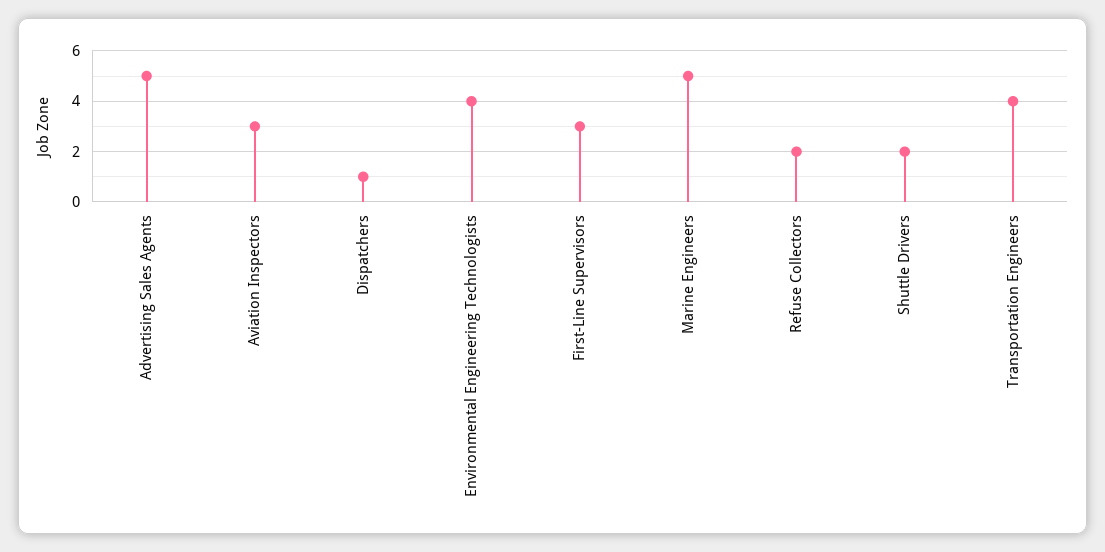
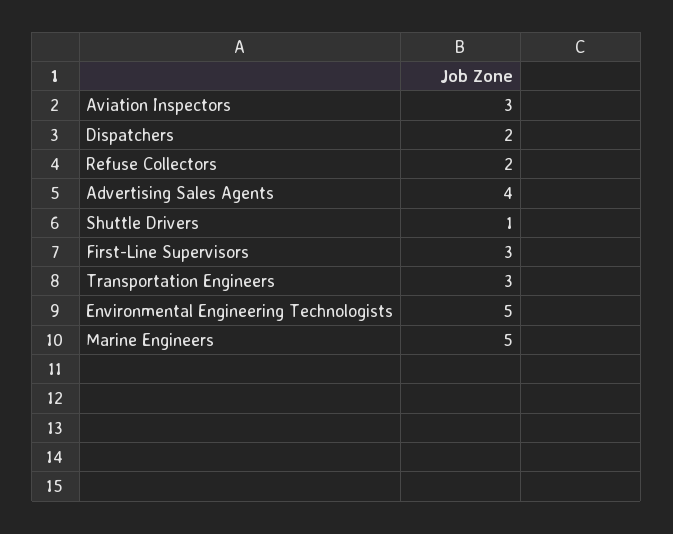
Advertising Sales Agents: 5 -> 4
Dispatchers: 1 -> 2
Environmental Engineering Technologists: 4 -> 5
Shuttle Drivers: 2 -> 1
Transportation Engineers: 4 -> 3

